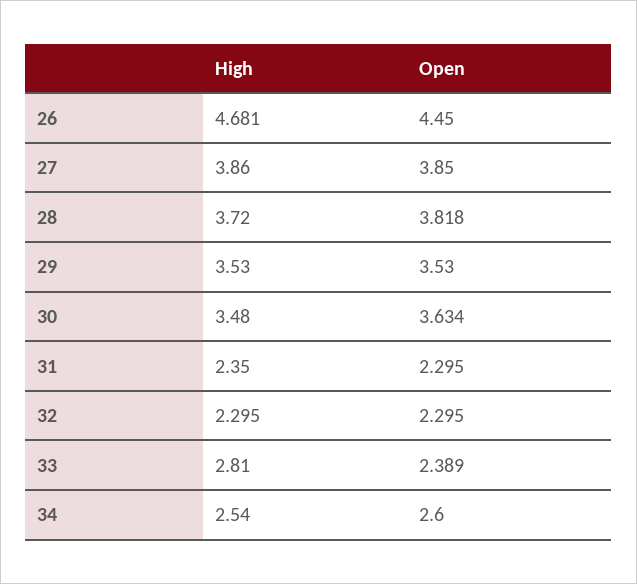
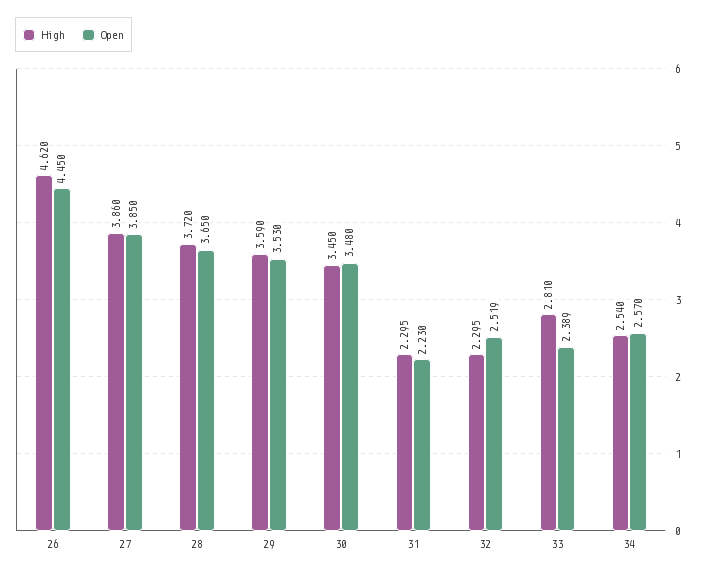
High, 26: 4.681 -> 4.62
Open, 28: 3.818 -> 3.65
High, 29: 3.53 -> 3.59
High, 30: 3.48 -> 3.45
Open, 30: 3.634 -> 3.48
High, 31: 2.35 -> 2.295
Open, 31: 2.295 -> 2.23
Open, 32: 2.295 -> 2.519
Open, 34: 2.6 -> 2.57

